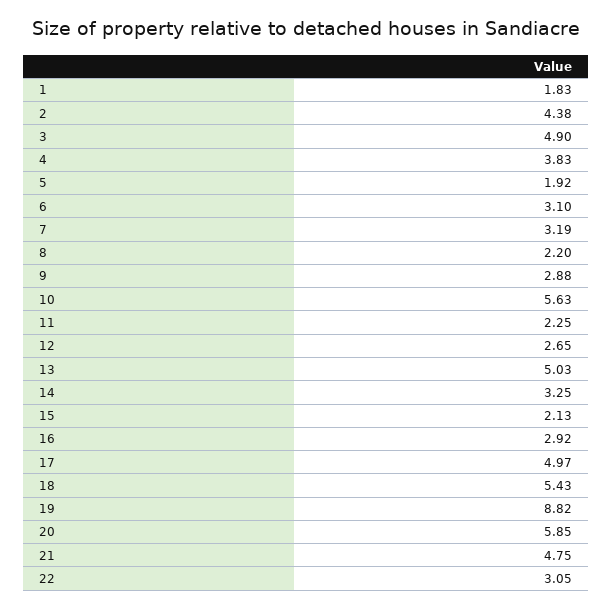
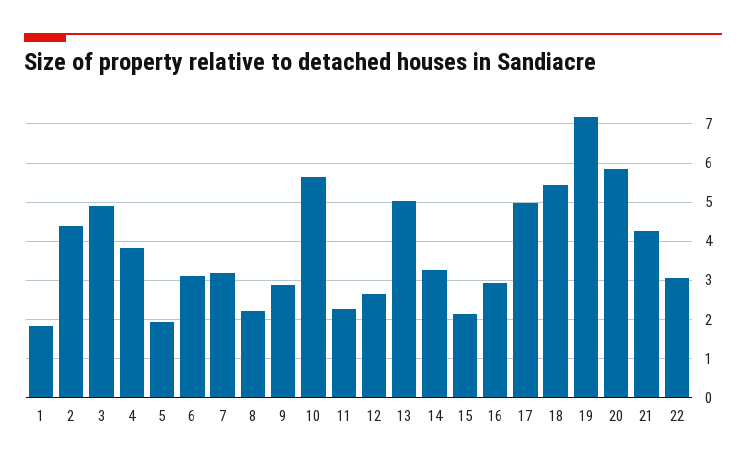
19: 8.82 -> 7.2
21: 4.75 -> 4.2

